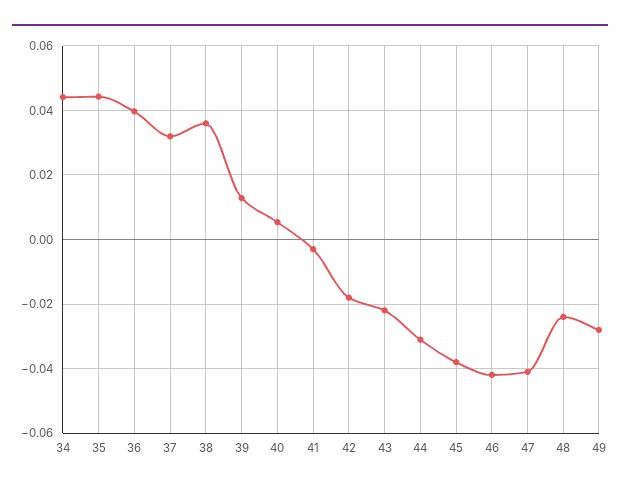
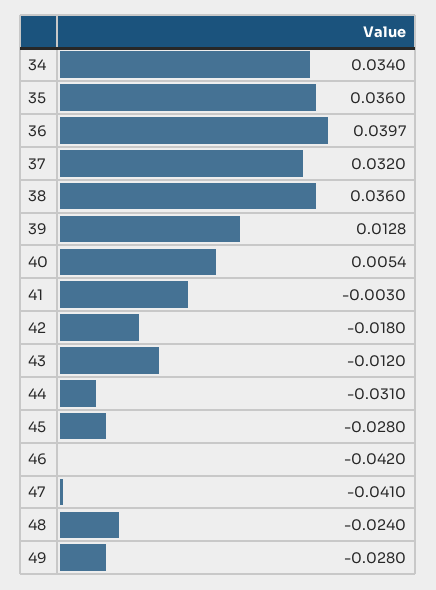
34: 0.044 -> 0.034
35: 0.044 -> 0.036
43: -0.022 -> -0.012
45: -0.038 -> -0.028

